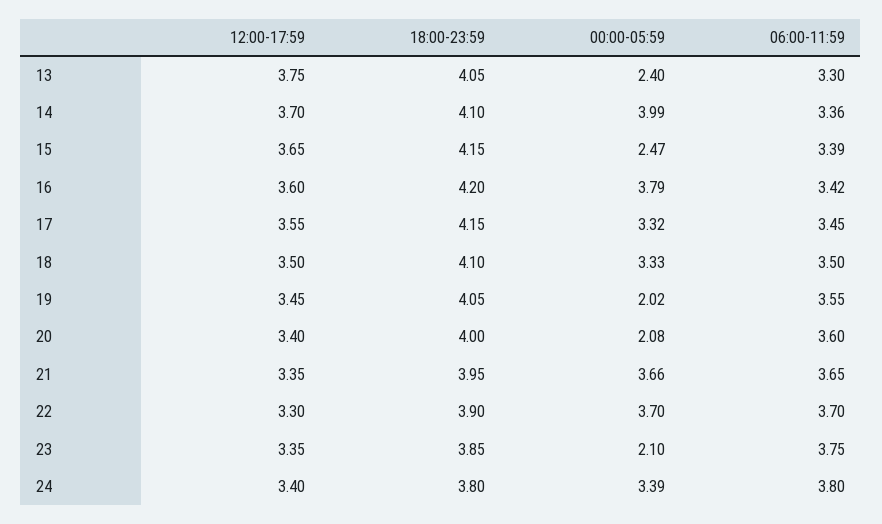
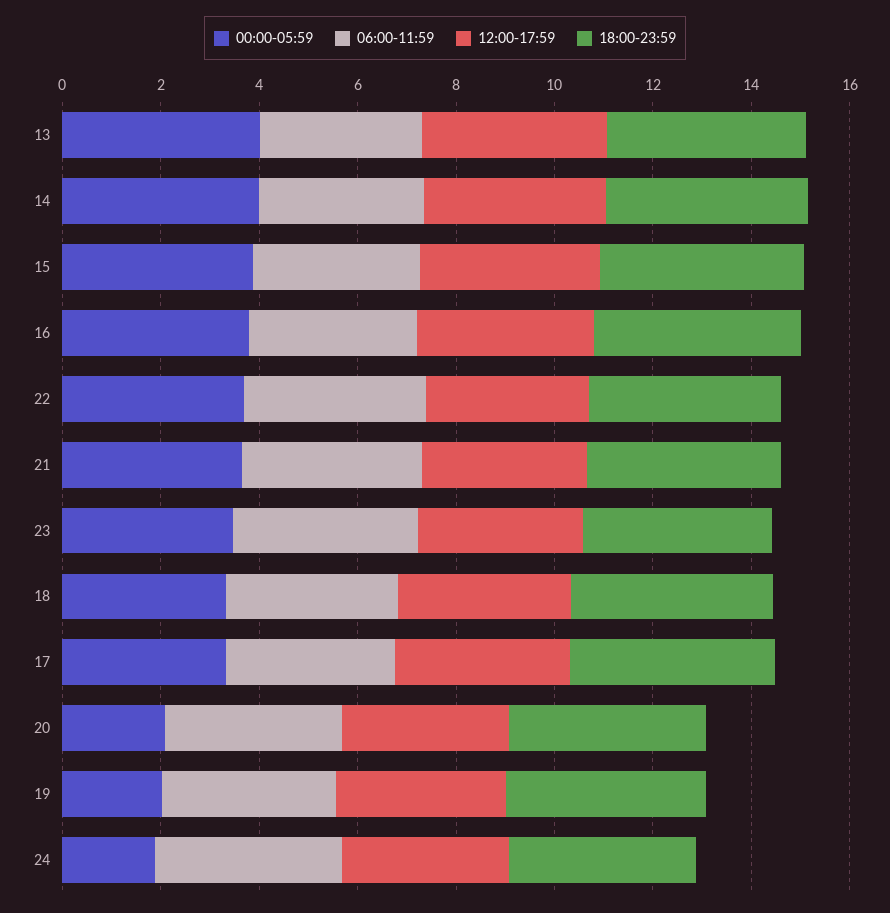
00:00-05:59, 13: 2.4 -> 4
00:00-05:59, 15: 2.47 -> 4
00:00-05:59, 23: 2.1 -> 3.5
00:00-05:59, 24: 3.39 -> 2

